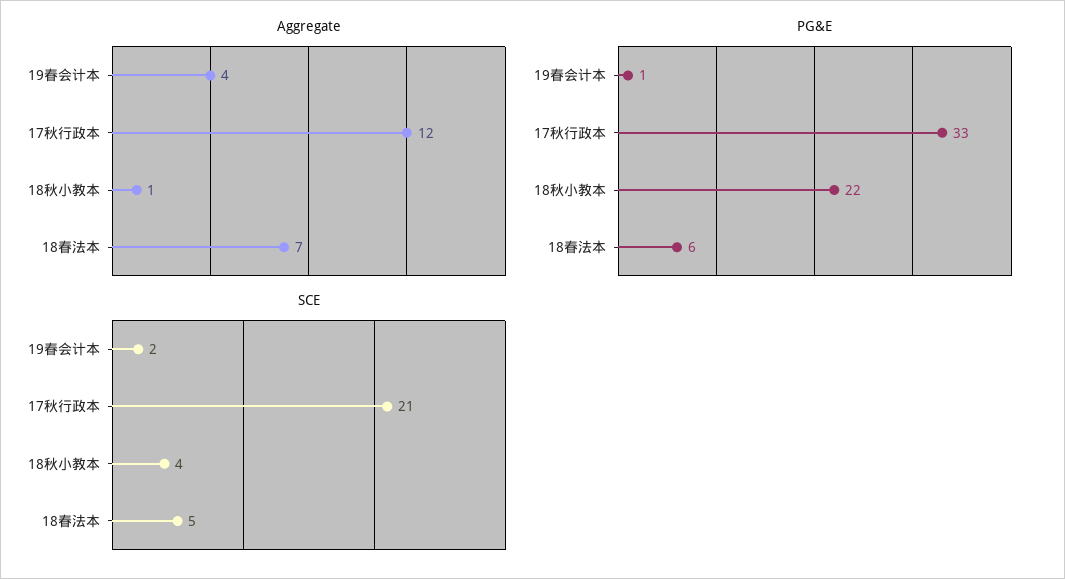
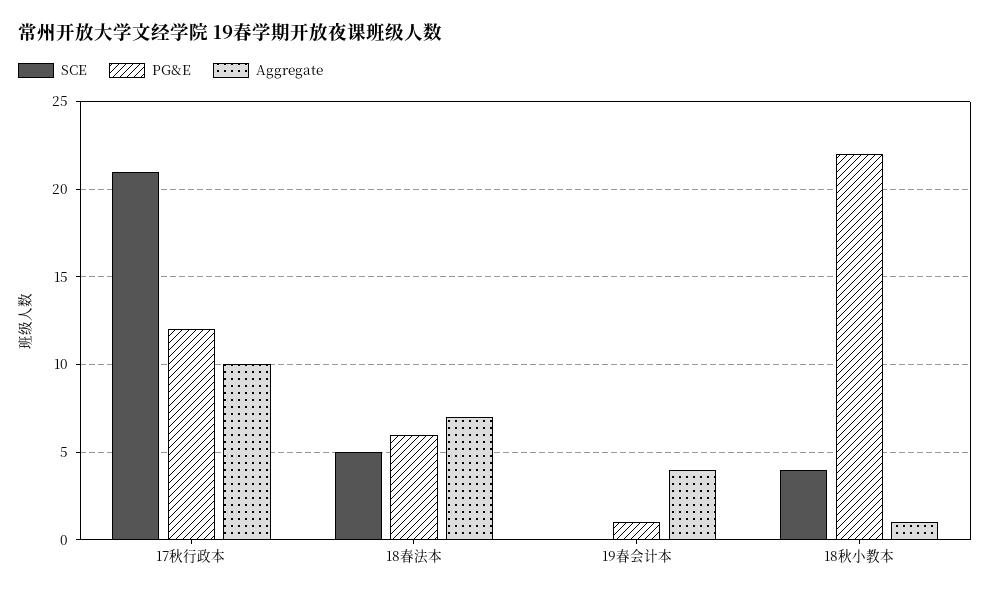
Aggregate, 17秋行政本: 12 -> 10
PG&E, 17秋行政本: 33 -> 12
SCE, 19春会计本: 2 -> 0

